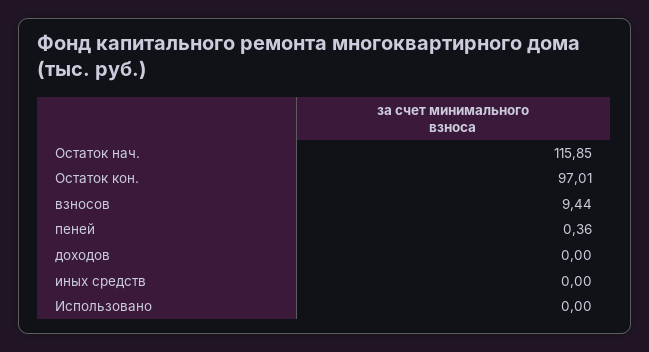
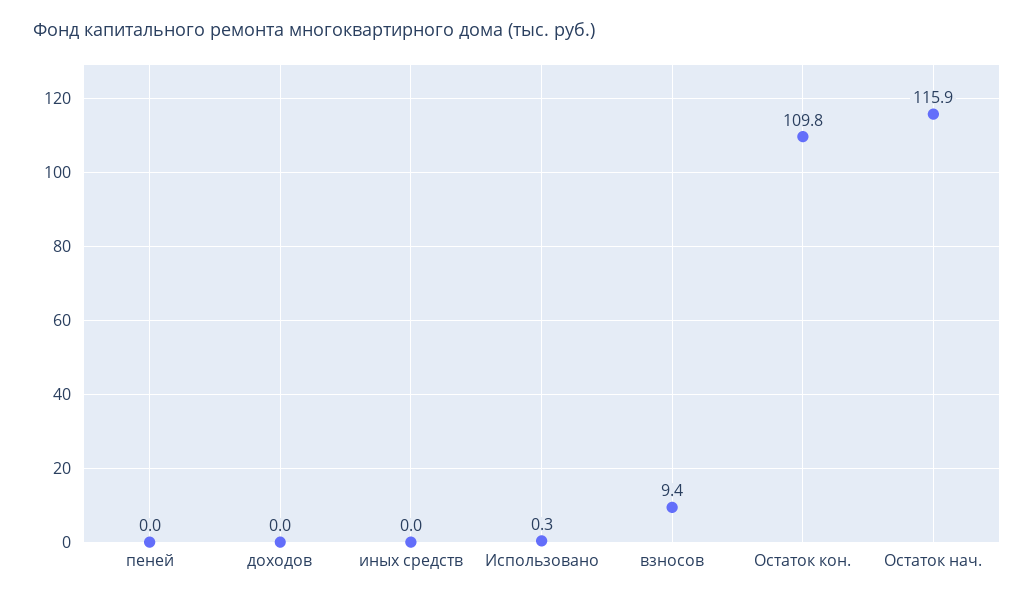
Остаток кон.: 97.01 -> 109.8
пеней: 0.36 -> 0
Использовано: 0 -> 0.3

